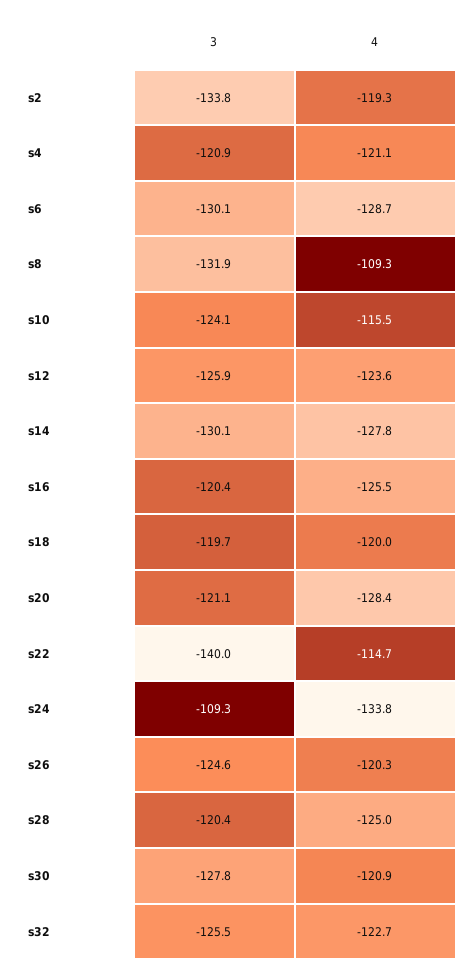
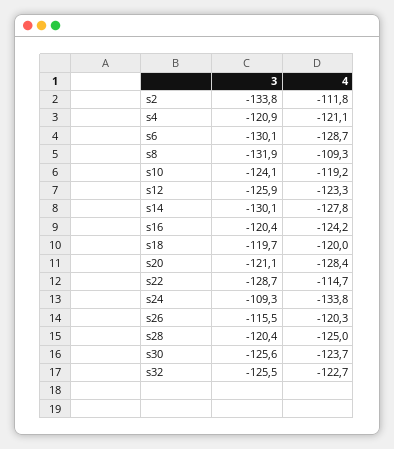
4, s2: -119.3 -> -111.8
4, s10: -115.5 -> -119.2
4, s12: -123.6 -> -123.3
4, s16: -125.5 -> -124.2
3, s22: -140 -> -128.7
3, s26: -124.6 -> -115.5
3, s30: -127.8 -> -125.6
4, s30: -120.9 -> -123.7

